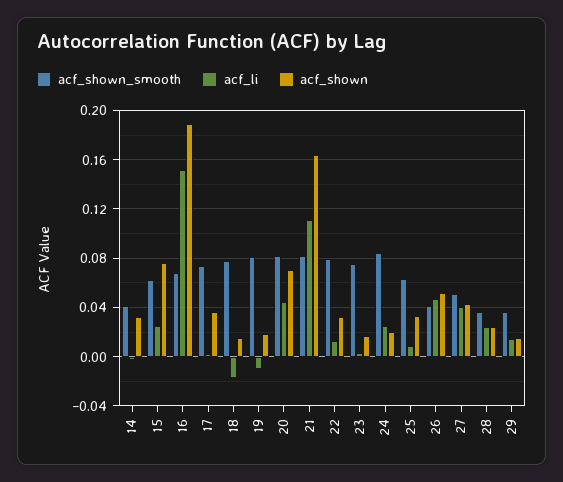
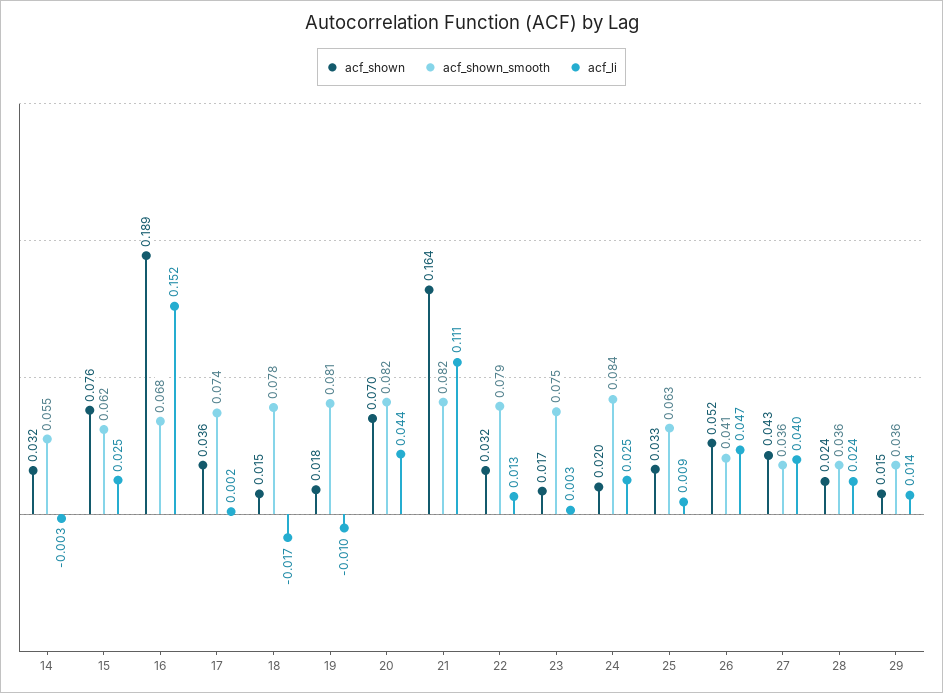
acf_shown_smooth, 14: 0.04 -> 0.055
acf_shown_smooth, 27: 0.05 -> 0.036

